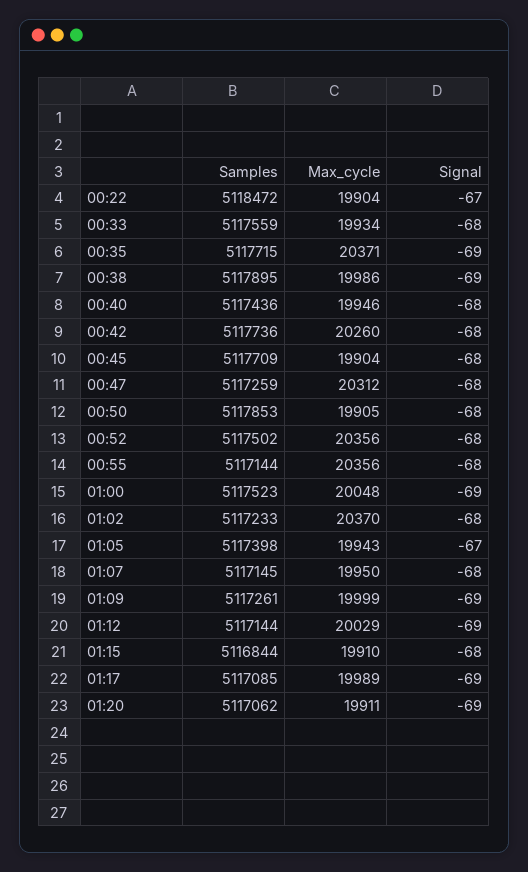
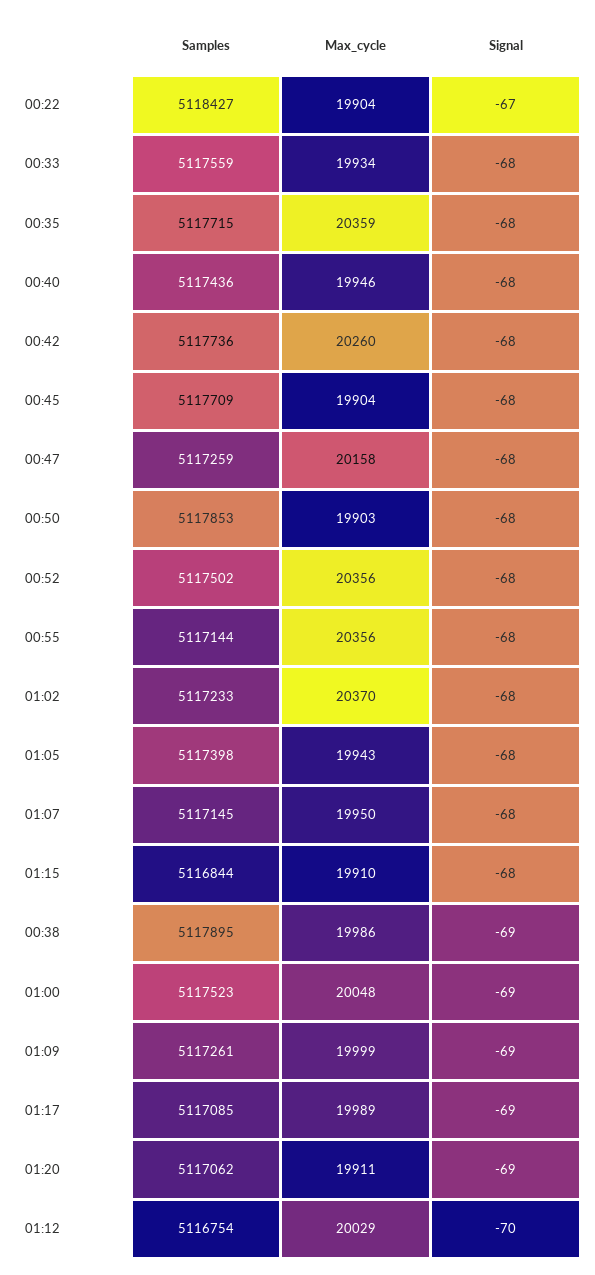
Samples, 00:22: 5118472 -> 5118427
Max_cycle, 00:35: 20371 -> 20359
Signal, 00:35: -69 -> -68
Max_cycle, 00:47: 20312 -> 20158
Max_cycle, 00:50: 19905 -> 19903
Signal, 01:05: -67 -> -68
Samples, 01:12: 5117144 -> 5116754
Signal, 01:12: -69 -> -70

